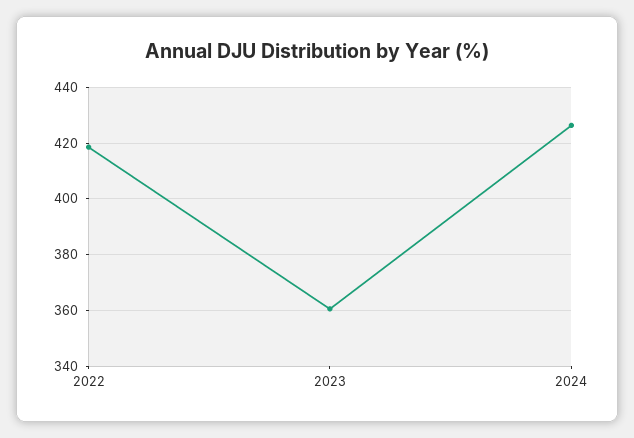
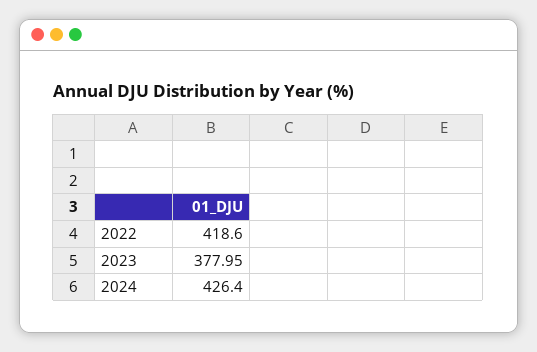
2023: 360 -> 377.95

